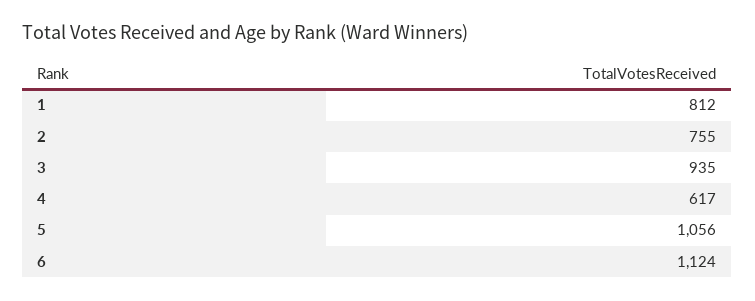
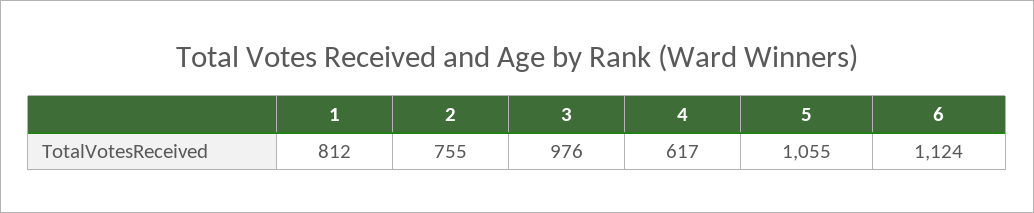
3: 935 -> 976
5: 1056 -> 1055

